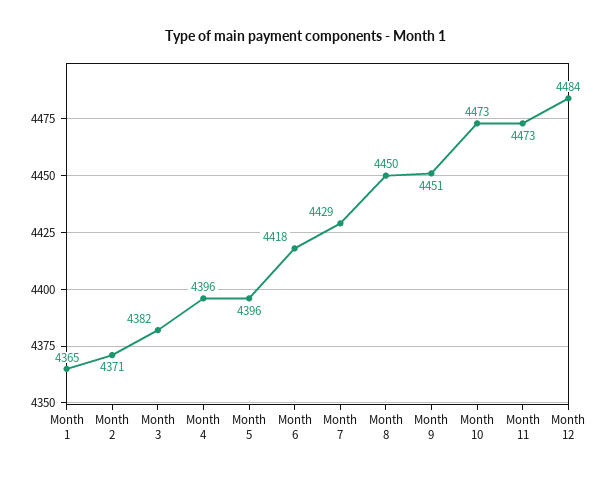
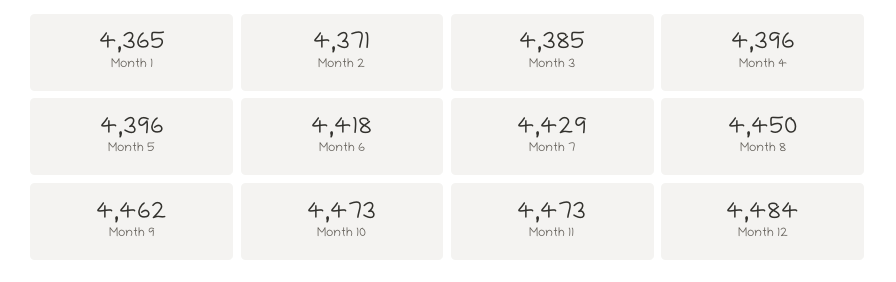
Month 3: 4382 -> 4385
Month 9: 4451 -> 4462

